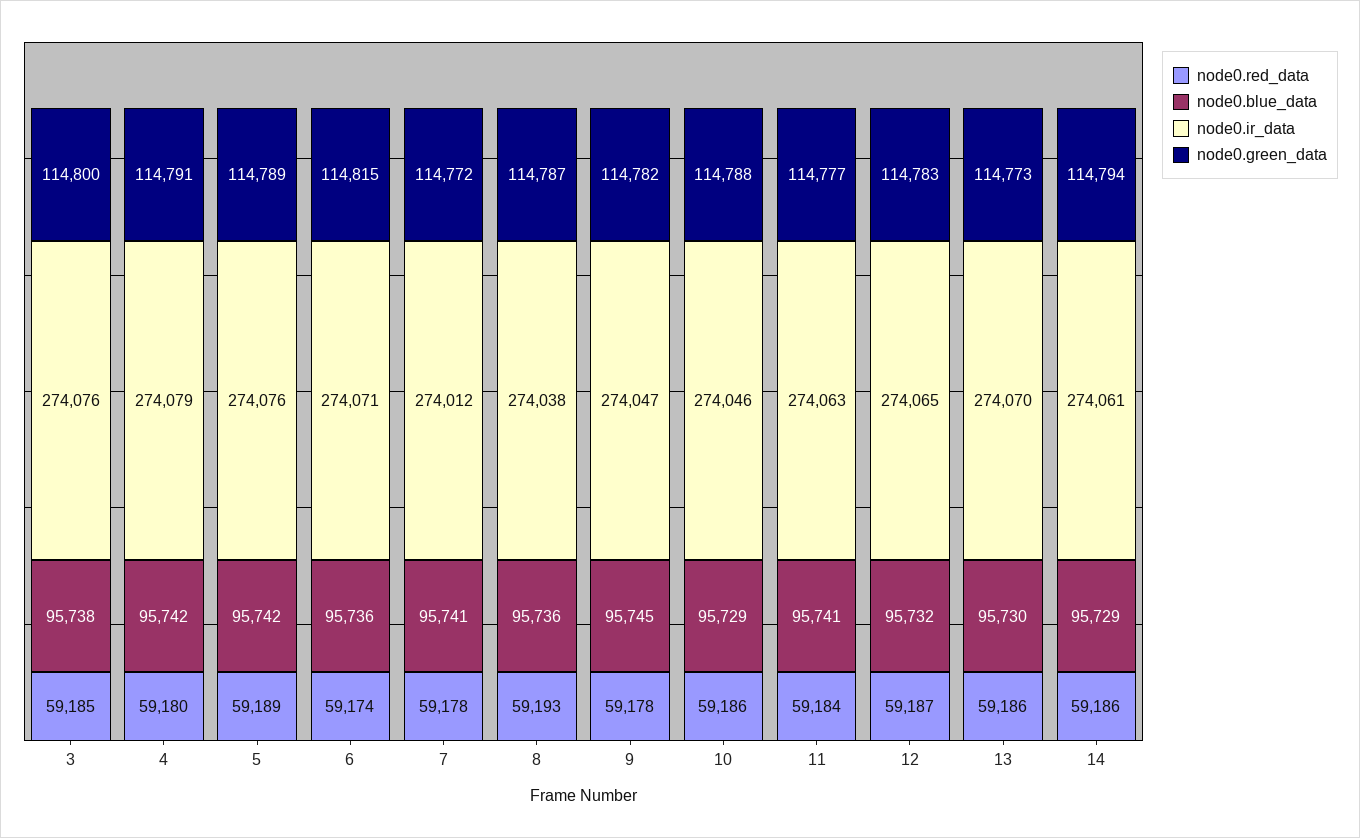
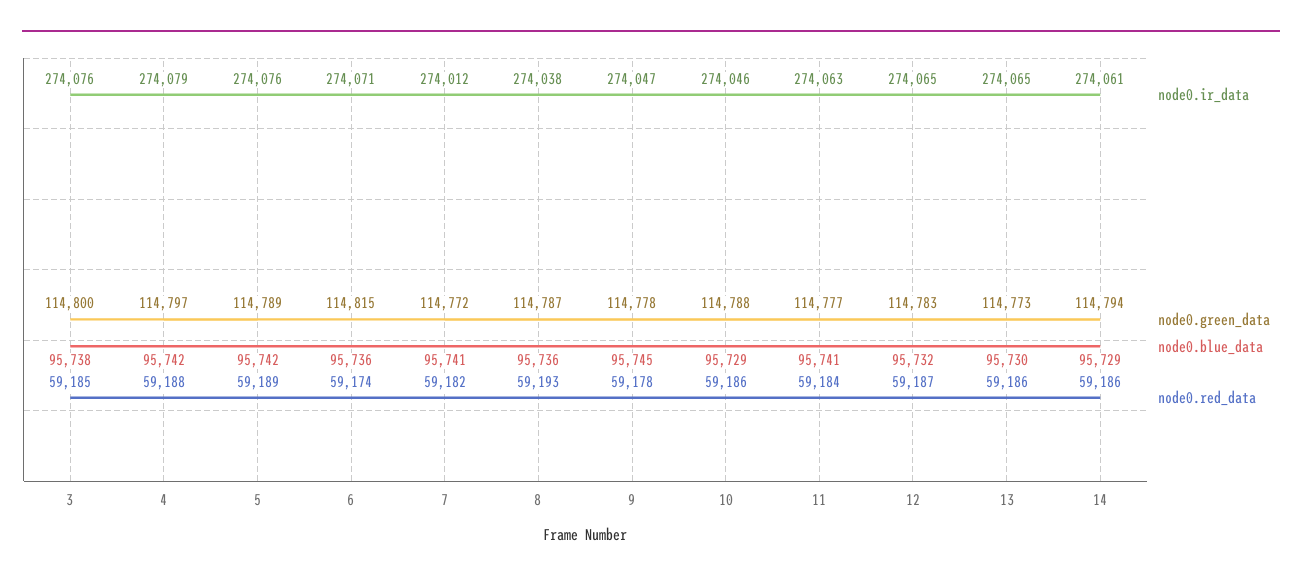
node0.red_data, 4: 59180 -> 59188
node0.green_data, 4: 114791 -> 114797
node0.red_data, 7: 59178 -> 59182
node0.green_data, 9: 114782 -> 114778
node0.ir_data, 13: 274070 -> 274065

